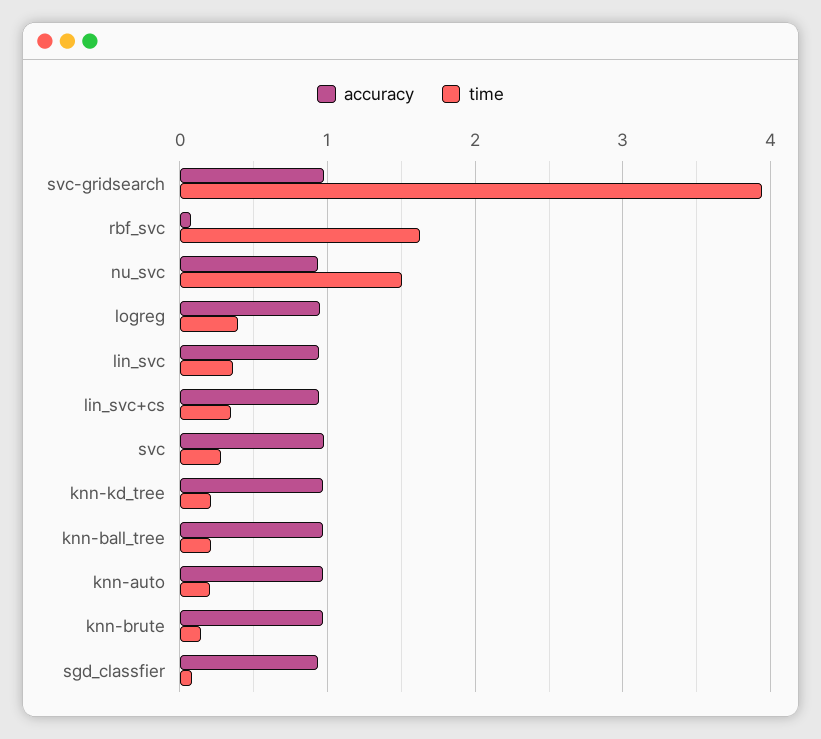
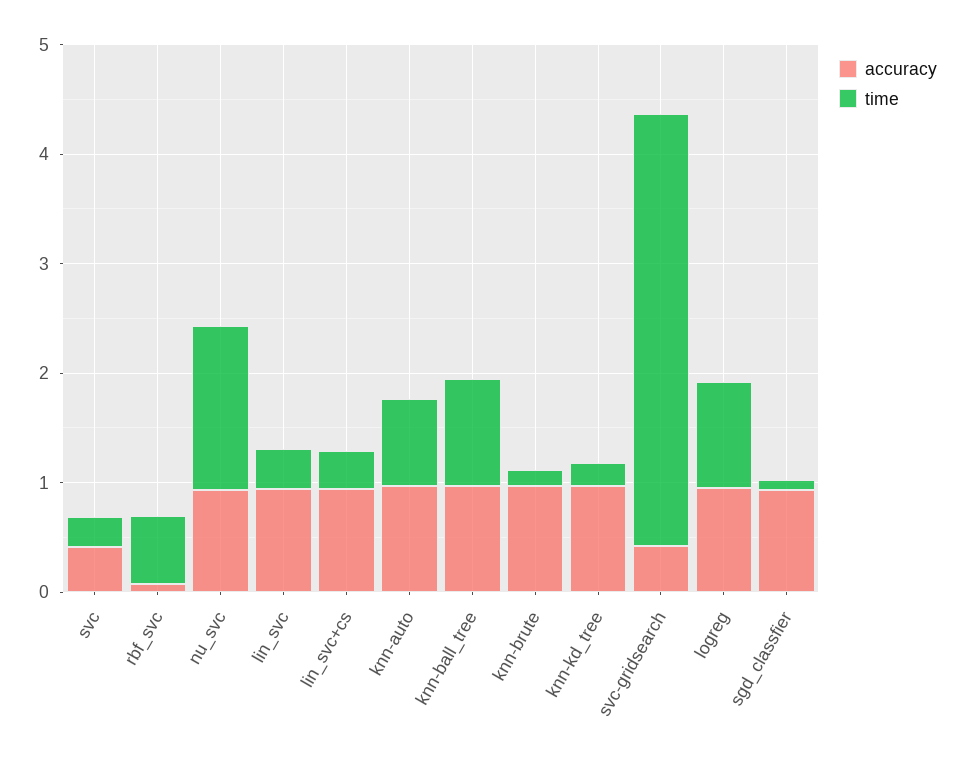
accuracy, svc-gridsearch: 1 -> 0.4
time, rbf_svc: 1.6 -> 0.6
time, logreg: 0.4 -> 1
accuracy, svc: 1 -> 0.4
time, knn-ball_tree: 0.2 -> 1
time, knn-auto: 0.2 -> 0.8

